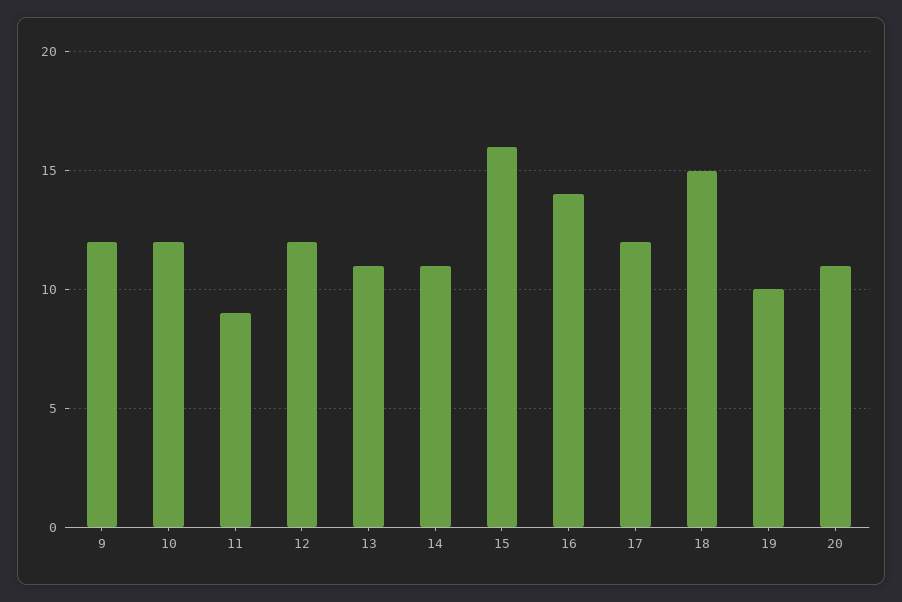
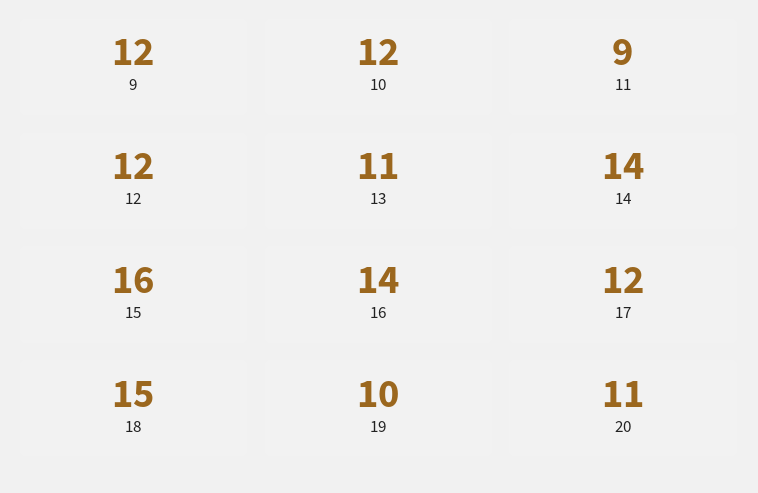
14: 11 -> 14

